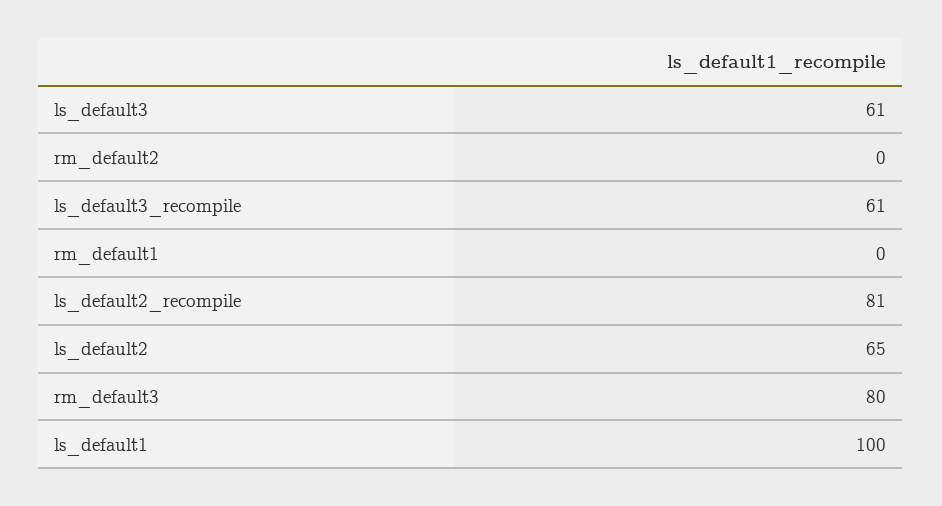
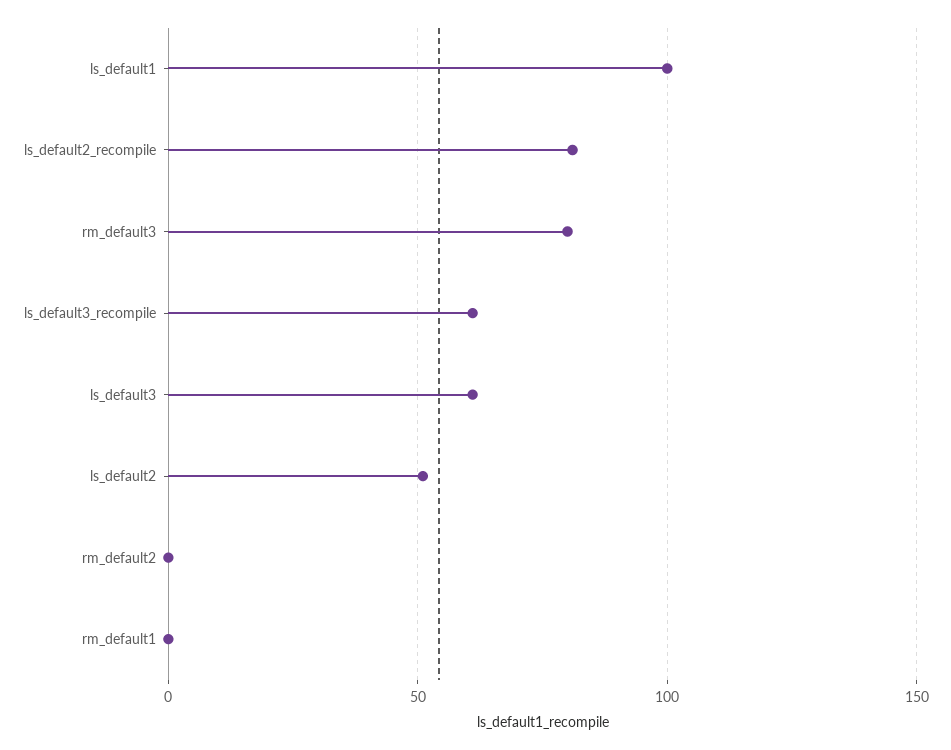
ls_default2: 65 -> 50

